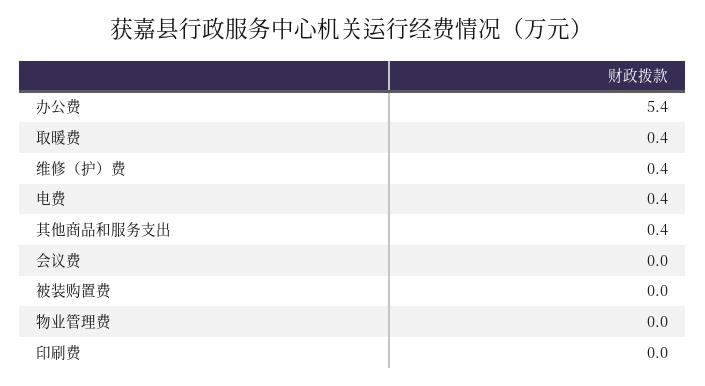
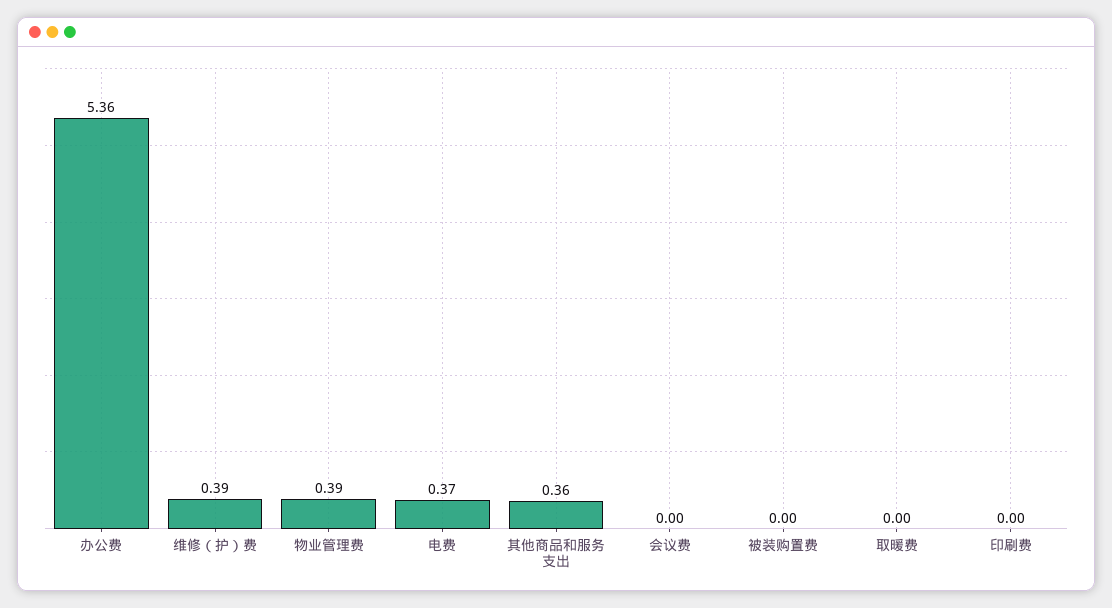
取暖费: 0.4 -> 0
物业管理费: 0 -> 0.39

